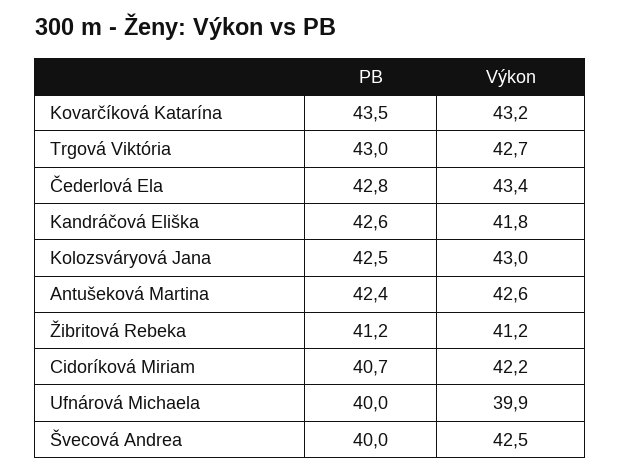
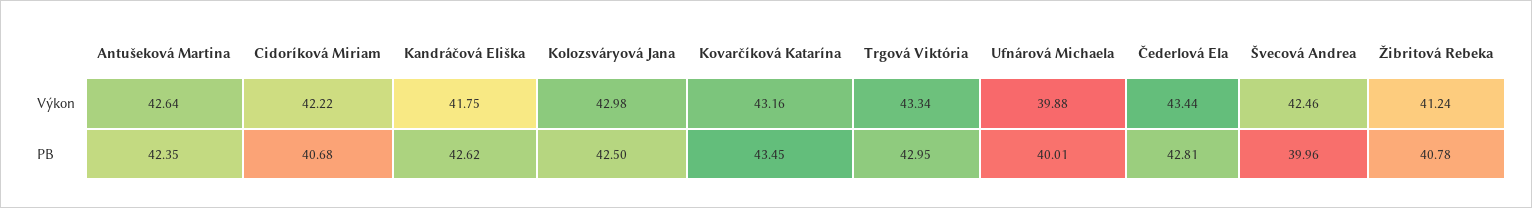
Výkon, Trgová Viktória: 42.7 -> 43.34
PB, Žibritová Rebeka: 41.2 -> 40.78

